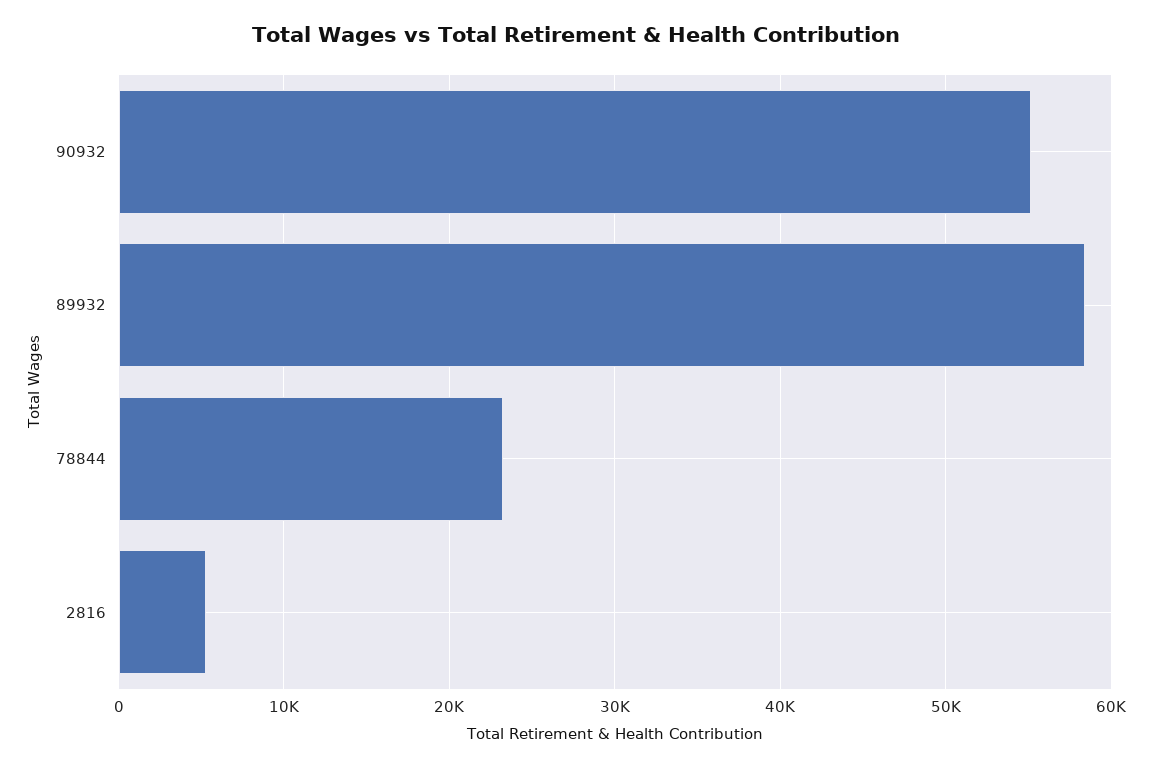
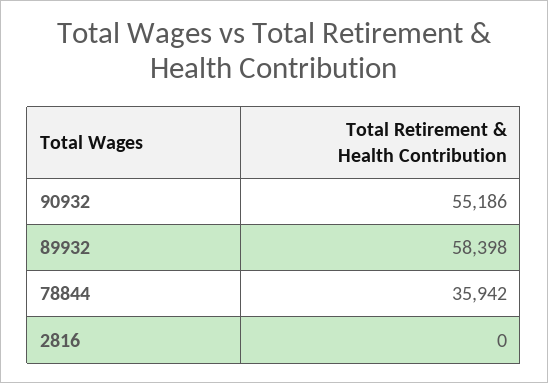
78844: 23000 -> 35942
2816: 5000 -> 0

